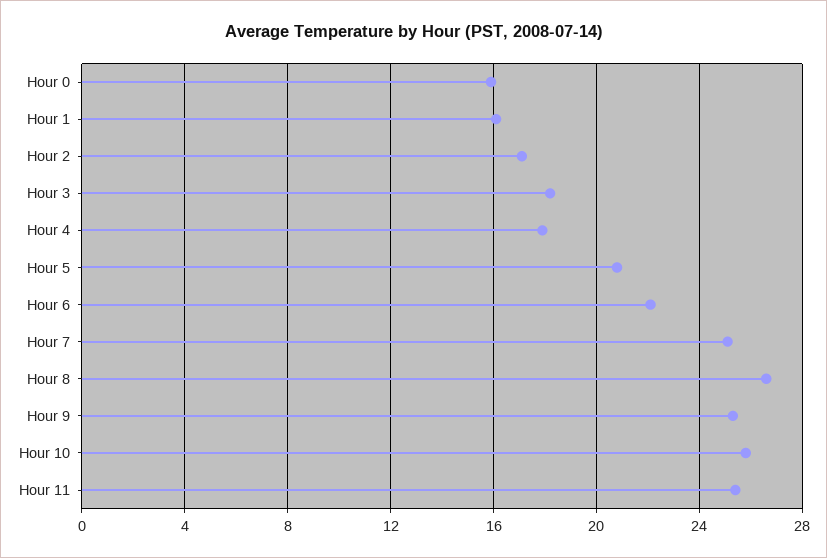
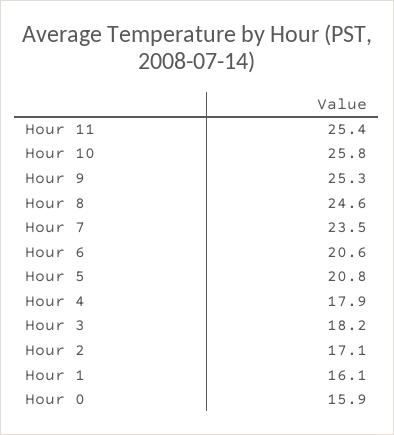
Hour 6: 22 -> 20.6
Hour 7: 25 -> 23.5
Hour 8: 26.5 -> 24.6

